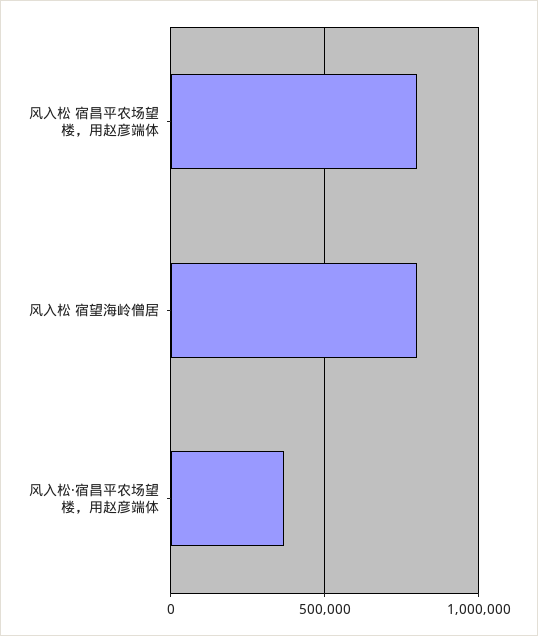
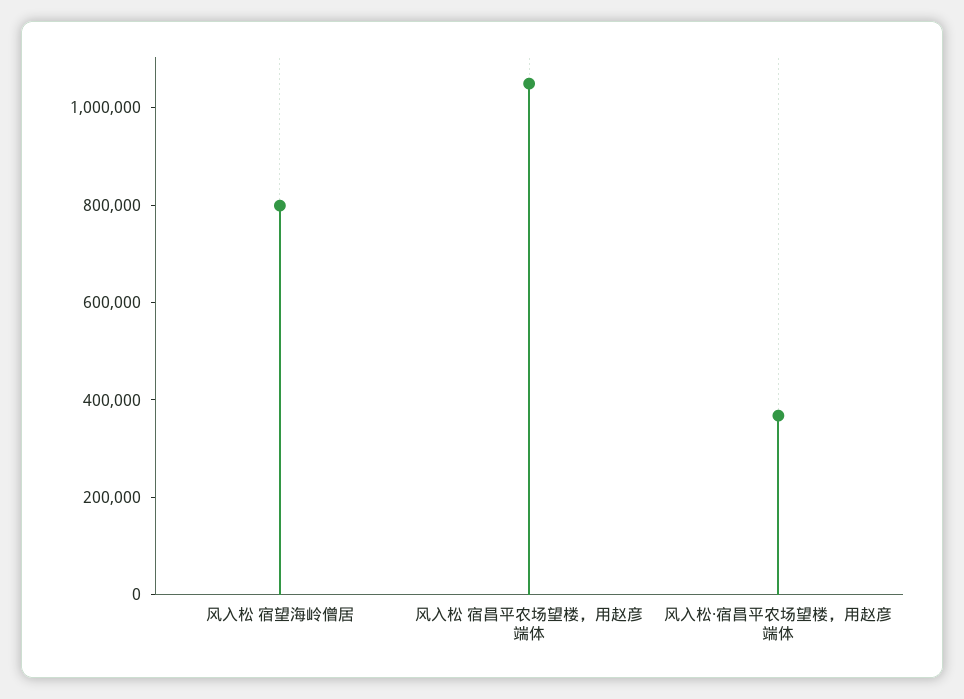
风入松 宿昌平农场望楼，用赵彦端体: 800000 -> 1050000

